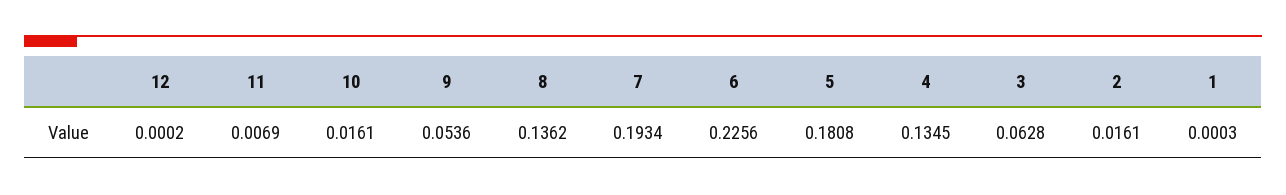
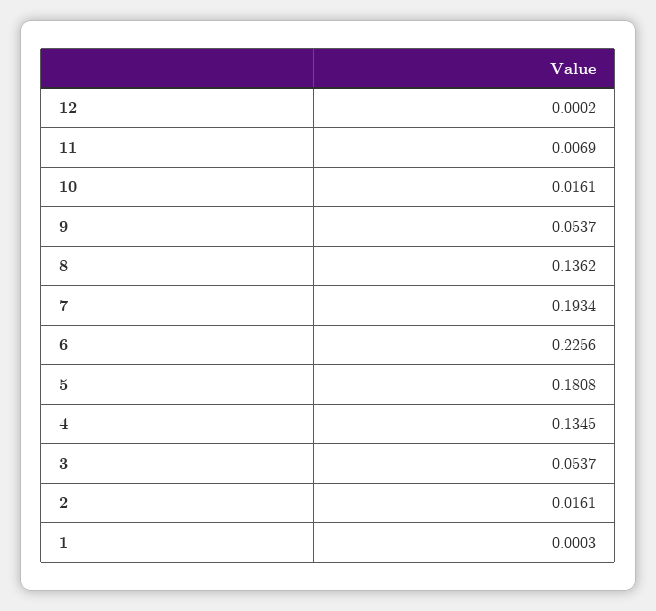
9: 0.0536 -> 0.0537
3: 0.0628 -> 0.0537

